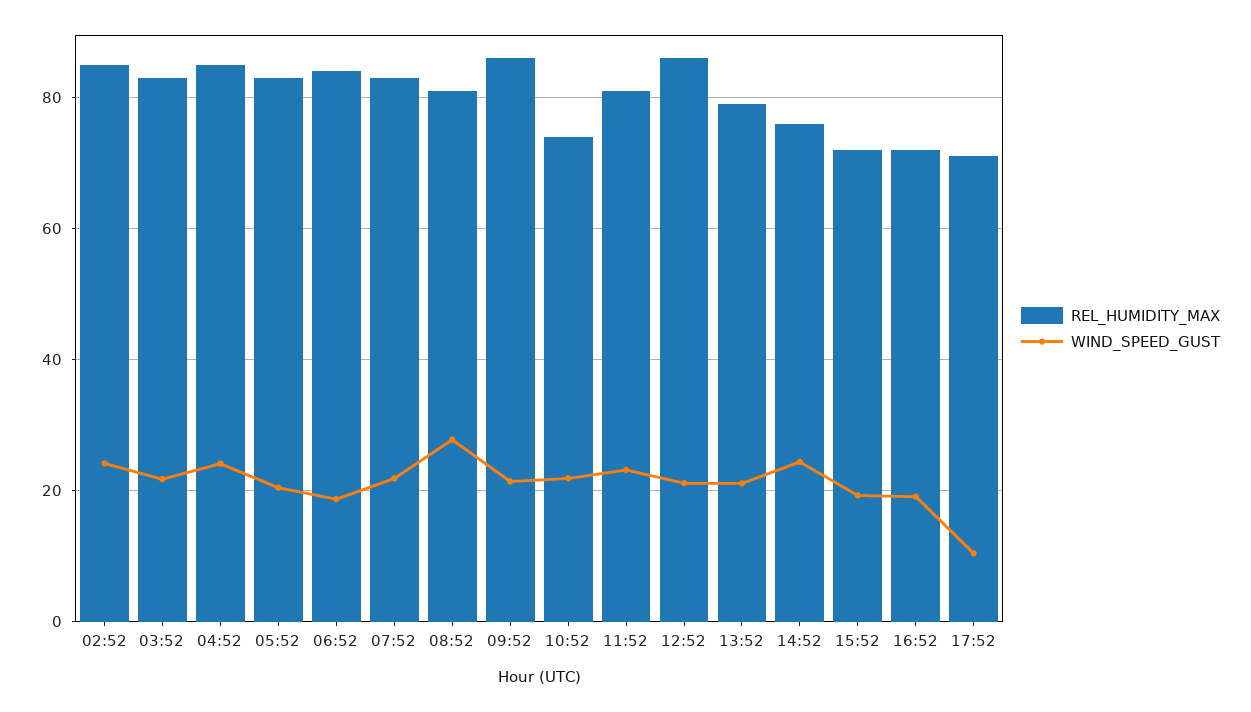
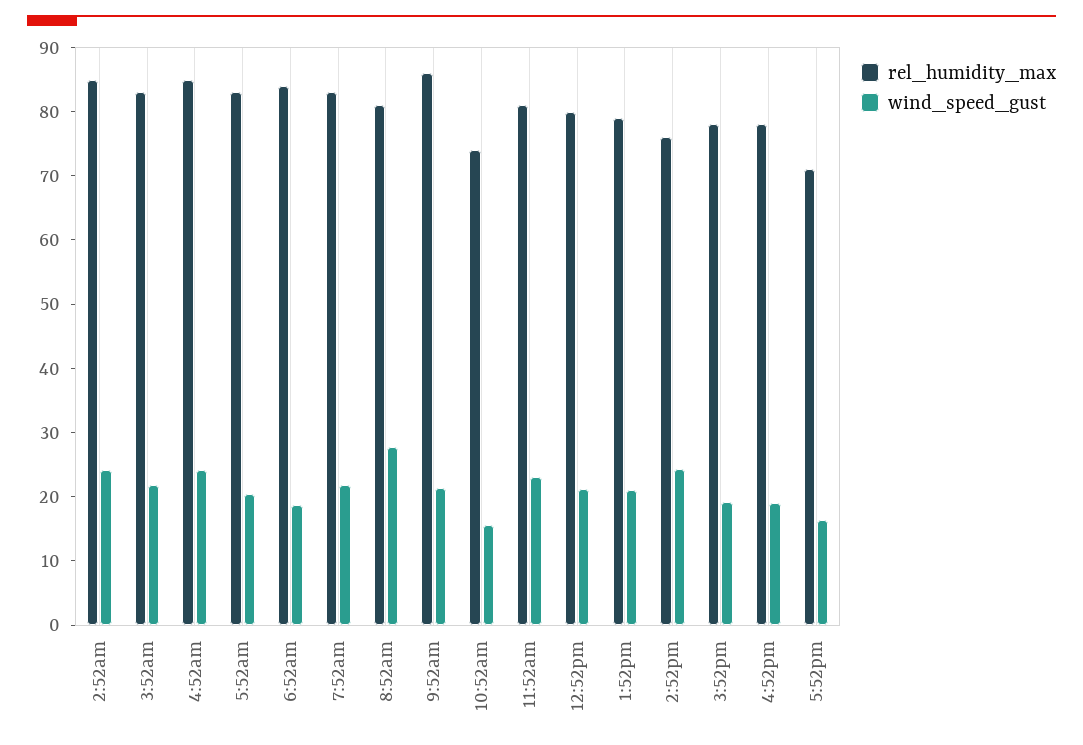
WIND_SPEED_GUST, 10:52: 22 -> 16
REL_HUMIDITY_MAX, 12:52: 86 -> 80
REL_HUMIDITY_MAX, 15:52: 72 -> 78
REL_HUMIDITY_MAX, 16:52: 72 -> 78
WIND_SPEED_GUST, 17:52: 10 -> 16

